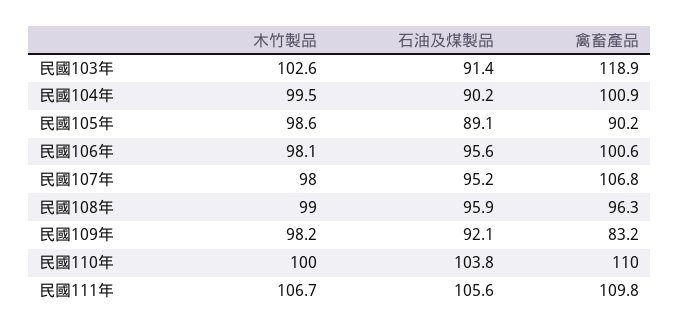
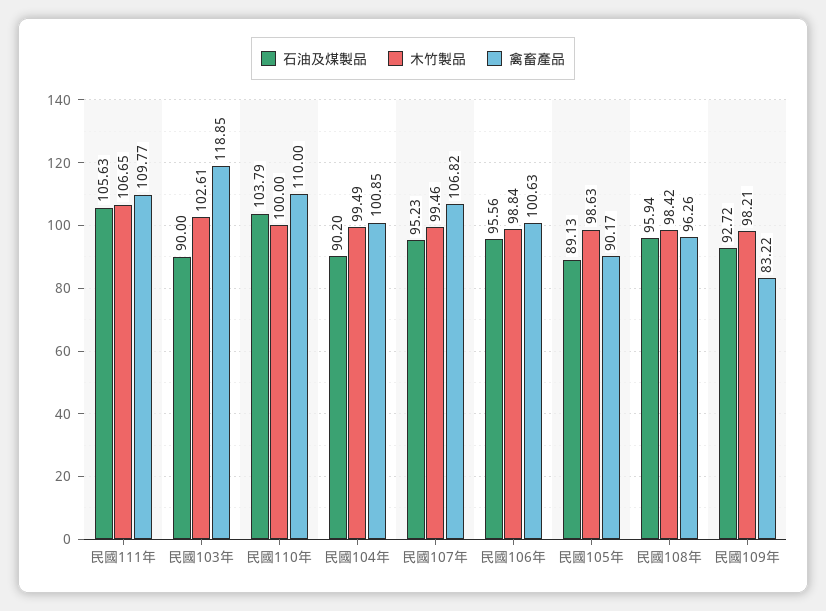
石油及煤製品, 民國103年: 91.4 -> 90
木竹製品, 民國106年: 98.1 -> 98.84
木竹製品, 民國107年: 98 -> 99.46
木竹製品, 民國108年: 99 -> 98.42
石油及煤製品, 民國109年: 92.1 -> 92.72

